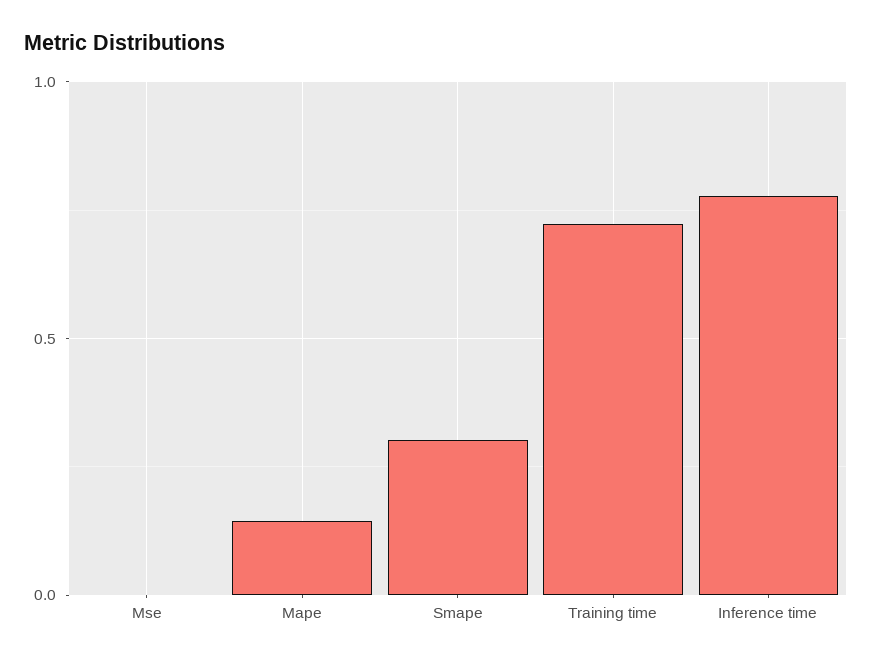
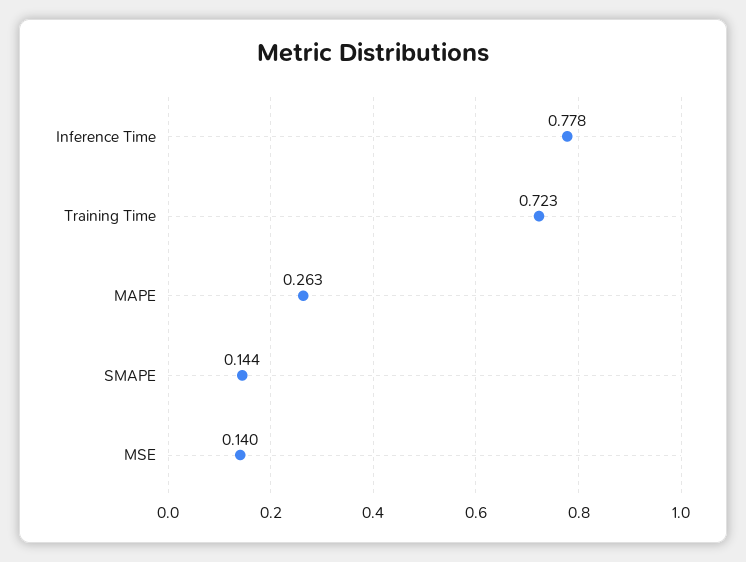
Mse: 0 -> 0.14
Mape: 0.15 -> 0.263
Smape: 0.3 -> 0.144

